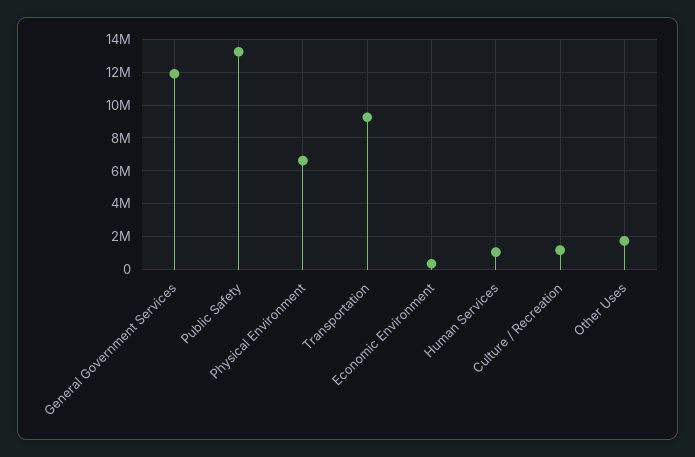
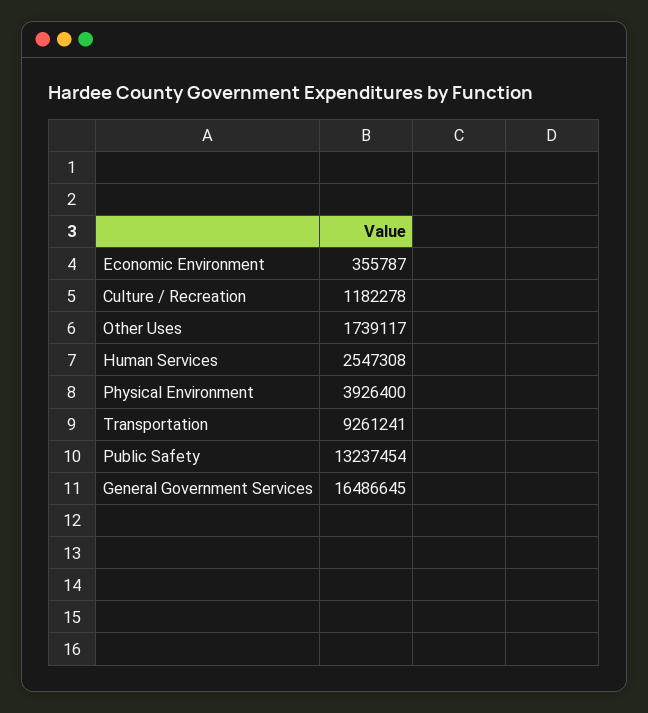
General Government Services: 12000000 -> 16486645
Physical Environment: 6500000 -> 3926400
Human Services: 1000000 -> 2547308

